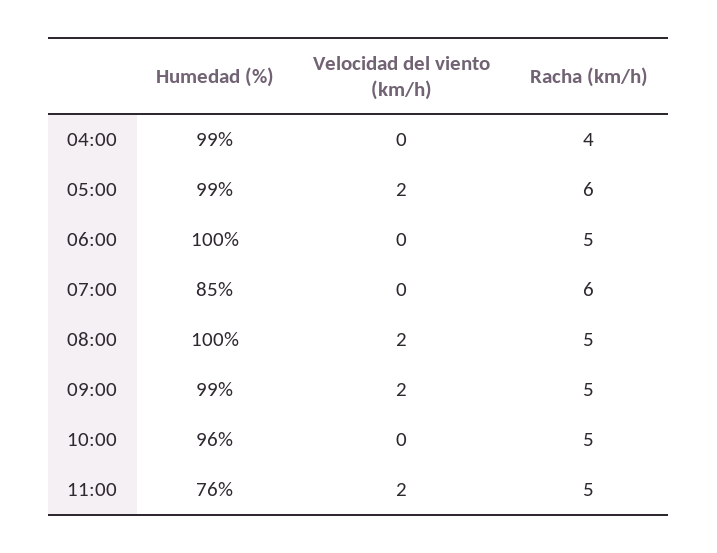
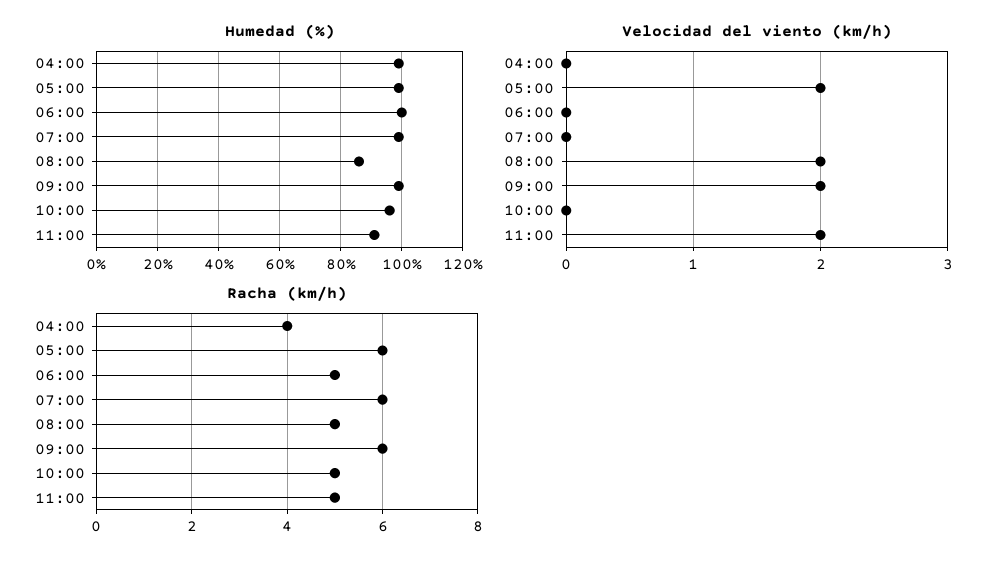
Humedad (%), 07:00: 85 -> 100
Humedad (%), 08:00: 100 -> 85
Racha (km/h), 09:00: 5 -> 6
Humedad (%), 11:00: 76 -> 90

